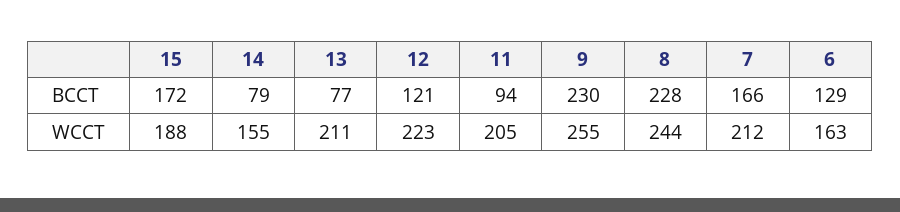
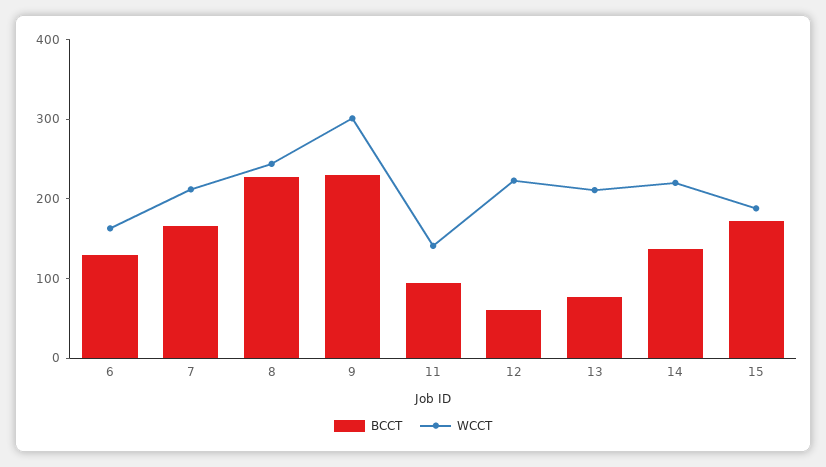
BCCT, 14: 79 -> 140
BCCT, 12: 121 -> 60
WCCT, 14: 155 -> 220
WCCT, 11: 205 -> 140
WCCT, 9: 255 -> 300

